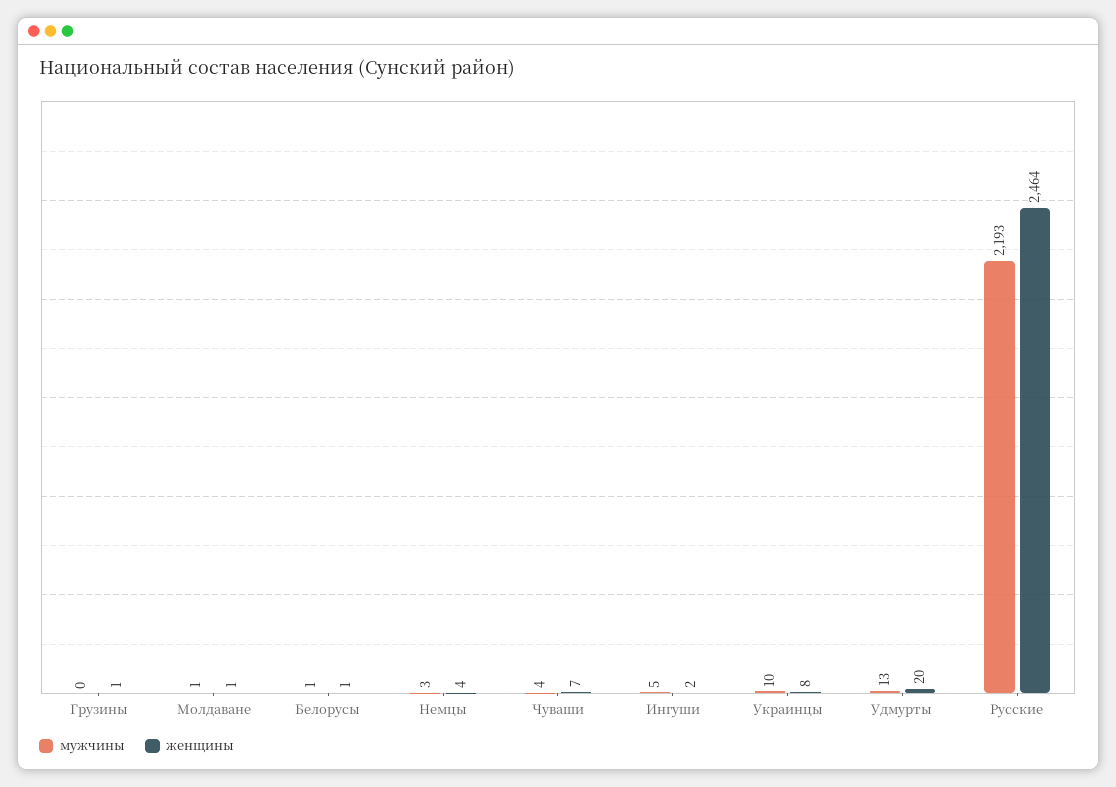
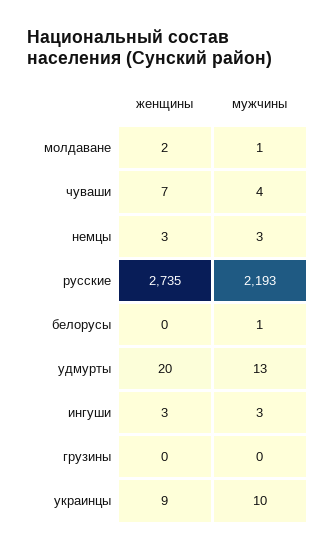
женщины, Грузины: 1 -> 0
женщины, Молдаване: 1 -> 2
женщины, Белорусы: 1 -> 0
женщины, Немцы: 4 -> 3
мужчины, Ингуши: 5 -> 3
женщины, Ингуши: 2 -> 3
женщины, Украинцы: 8 -> 9
женщины, Русские: 2464 -> 2735

